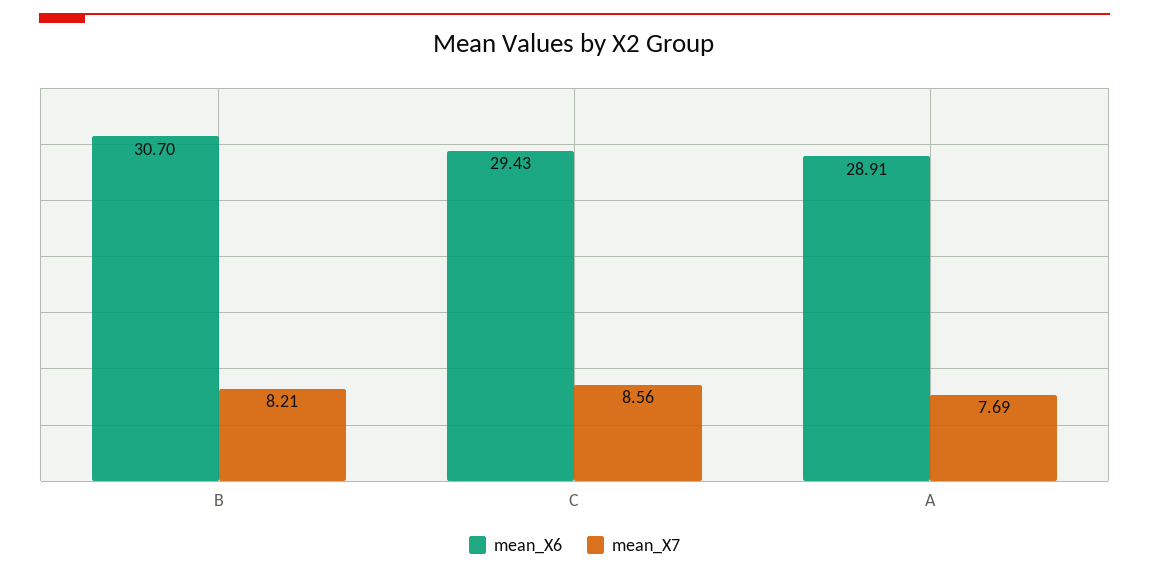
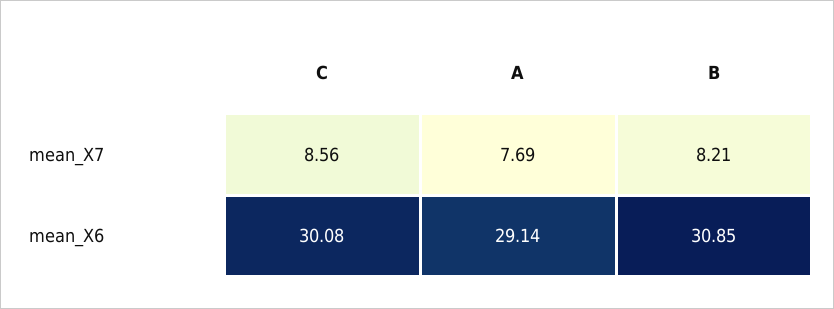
mean_X6, B: 30.7 -> 30.85
mean_X6, C: 29.43 -> 30.08
mean_X6, A: 28.91 -> 29.14

